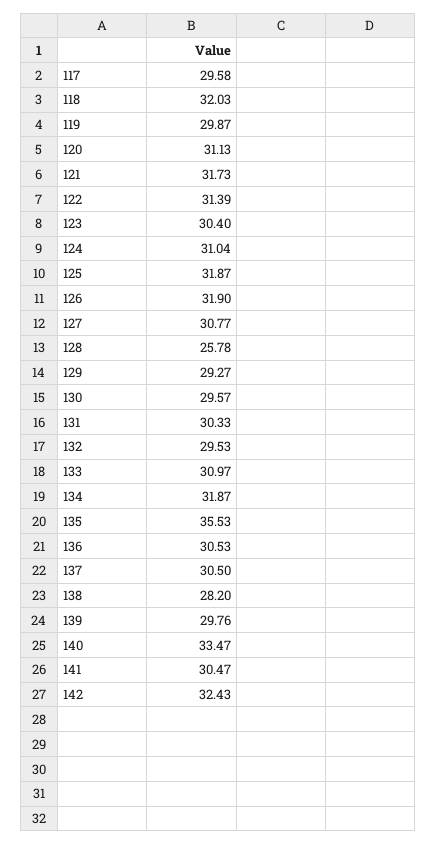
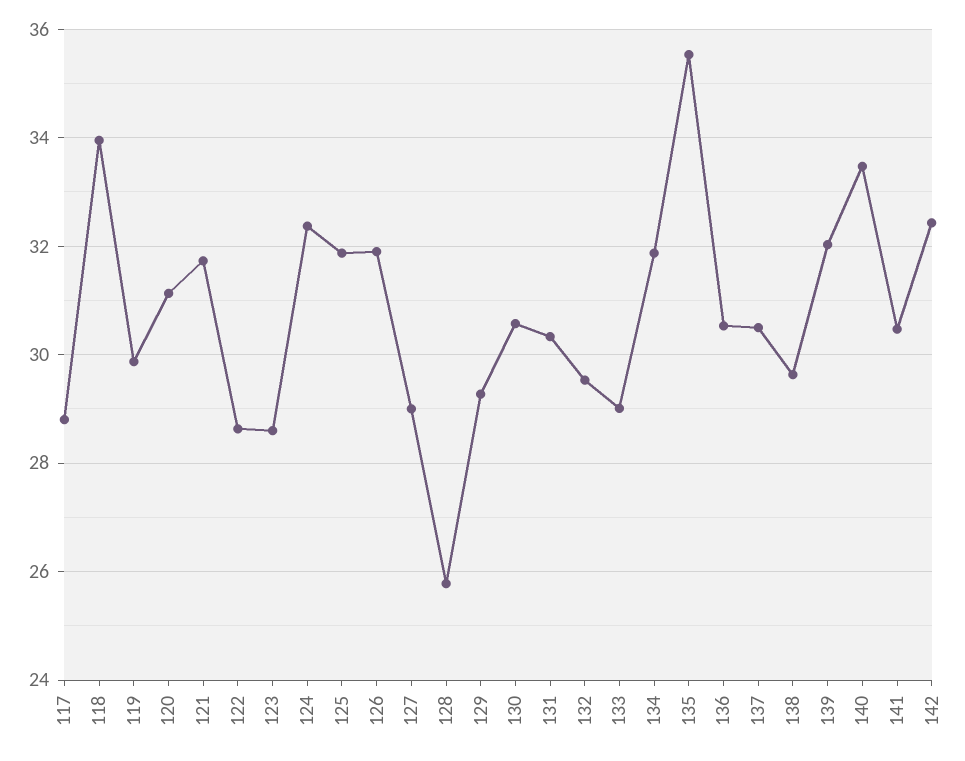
117: 29.58 -> 28.8
118: 32.03 -> 34
122: 31.39 -> 28.6
123: 30.4 -> 28.6
124: 31.04 -> 32.4
127: 30.77 -> 29
130: 29.57 -> 30.6
133: 30.97 -> 29
138: 28.2 -> 29.6
139: 29.76 -> 32

